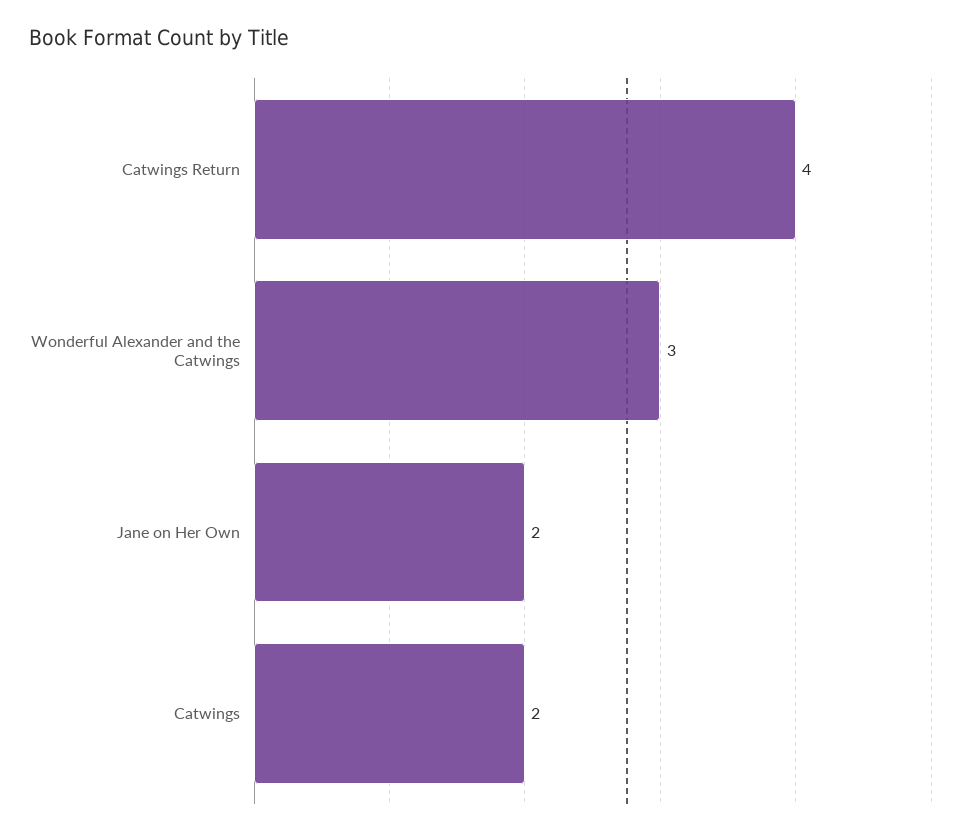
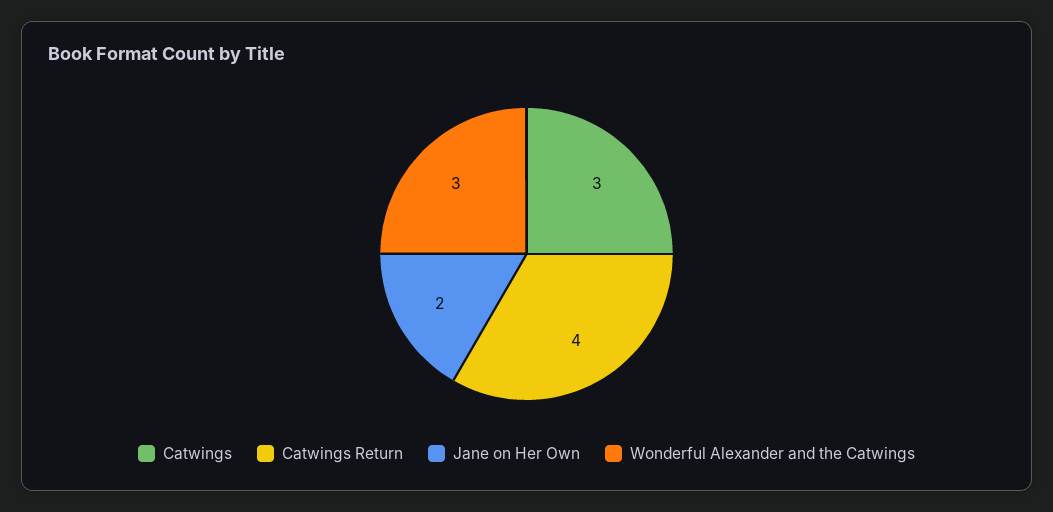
Catwings: 2 -> 3

